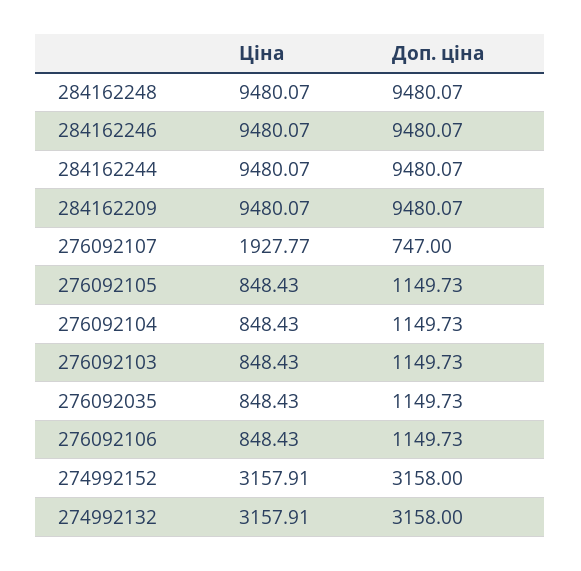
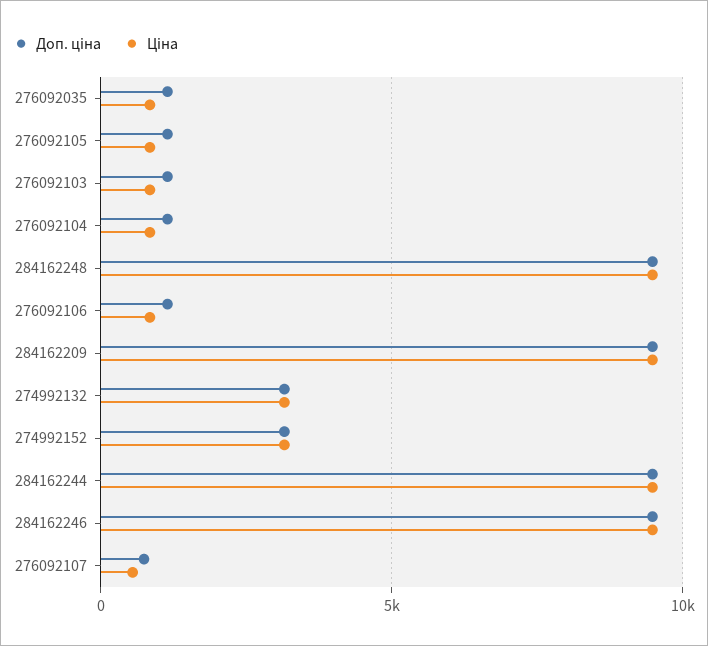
Ціна, 276092107: 1927.77 -> 500

